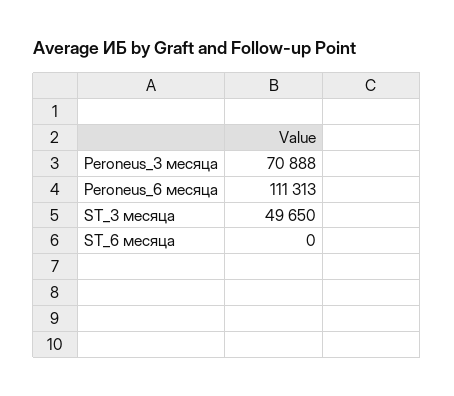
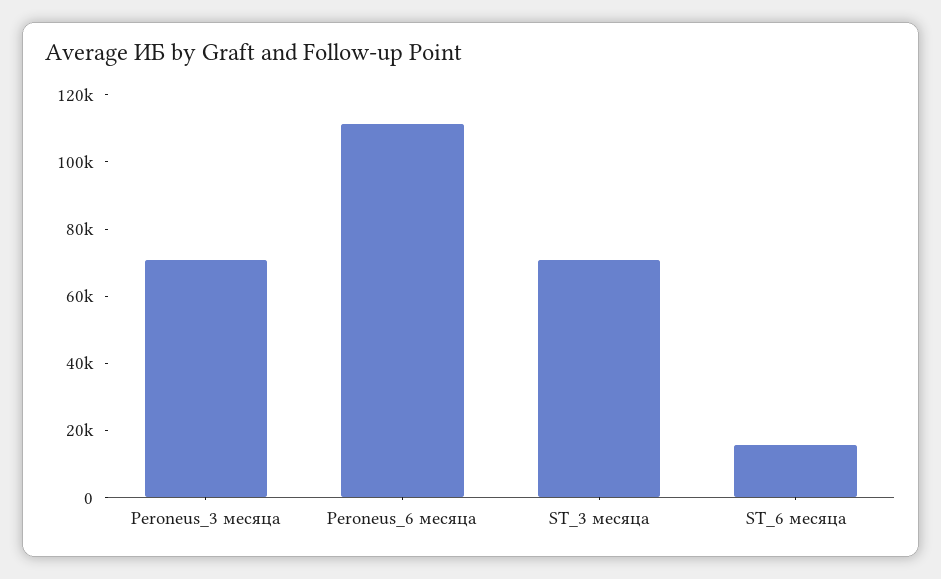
ST_3 месяца: 49650 -> 70000
ST_6 месяца: 0 -> 15000

